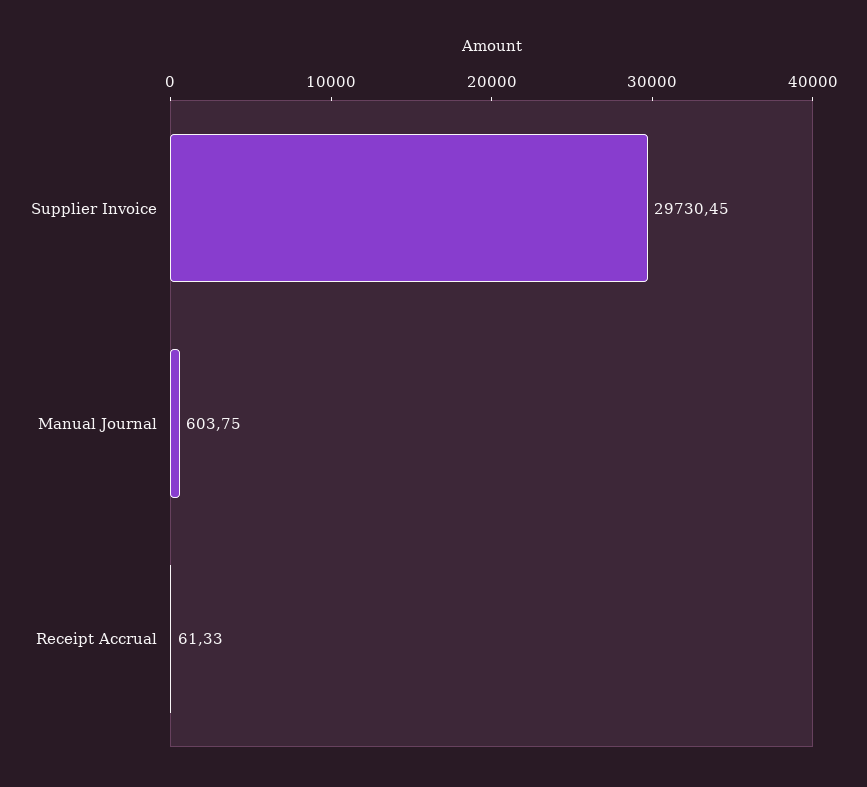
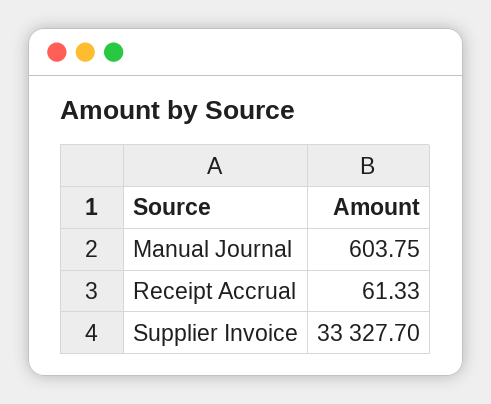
Supplier Invoice: 29730.45 -> 33327.7

